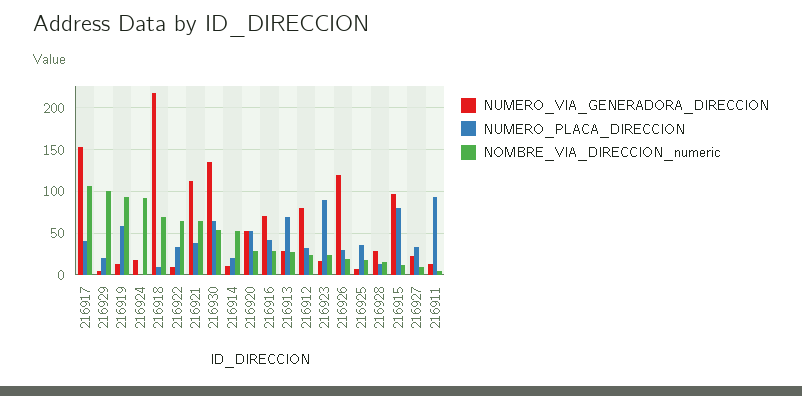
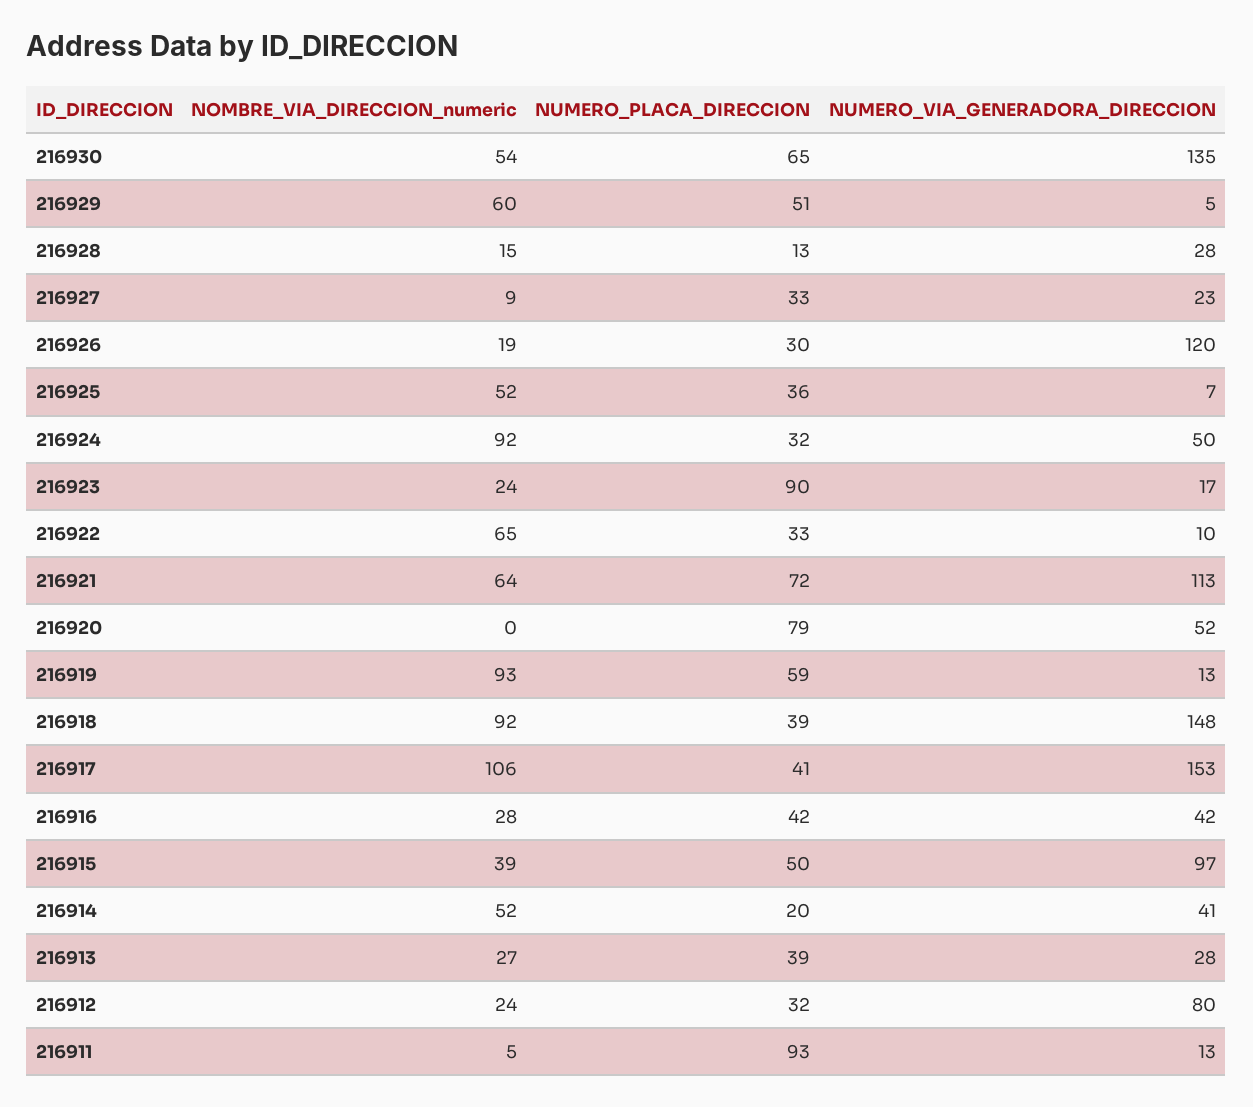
NUMERO_PLACA_DIRECCION, 216929: 20 -> 51
NOMBRE_VIA_DIRECCION_numeric, 216929: 100 -> 60
NUMERO_VIA_GENERADORA_DIRECCION, 216924: 20 -> 50
NUMERO_PLACA_DIRECCION, 216924: 0 -> 32
NUMERO_VIA_GENERADORA_DIRECCION, 216918: 220 -> 148
NUMERO_PLACA_DIRECCION, 216918: 10 -> 39
NOMBRE_VIA_DIRECCION_numeric, 216918: 70 -> 92
NUMERO_PLACA_DIRECCION, 216921: 40 -> 72
NUMERO_VIA_GENERADORA_DIRECCION, 216914: 10 -> 41
NUMERO_PLACA_DIRECCION, 216920: 50 -> 79
NOMBRE_VIA_DIRECCION_numeric, 216920: 30 -> 0
NUMERO_VIA_GENERADORA_DIRECCION, 216916: 70 -> 42
NUMERO_PLACA_DIRECCION, 216913: 70 -> 39
NOMBRE_VIA_DIRECCION_numeric, 216925: 20 -> 52
NUMERO_PLACA_DIRECCION, 216915: 80 -> 50
NOMBRE_VIA_DIRECCION_numeric, 216915: 10 -> 39

